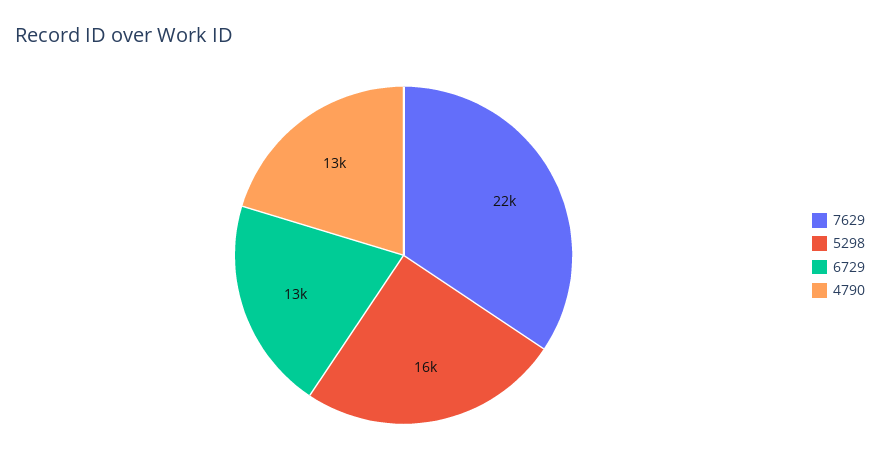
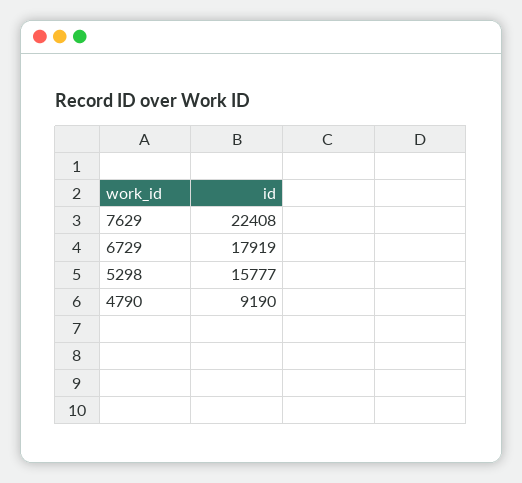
6729: 13000 -> 17919
4790: 13000 -> 9190

